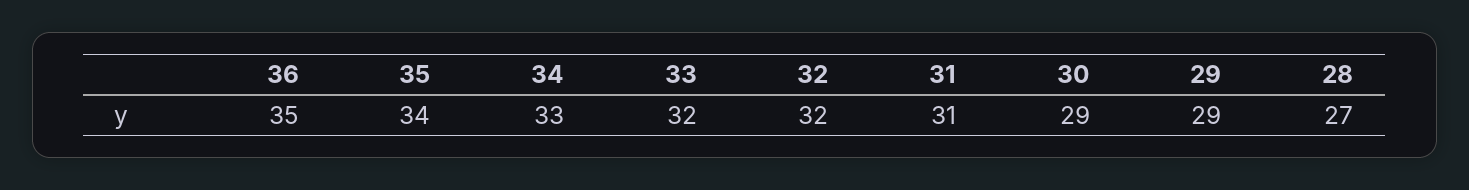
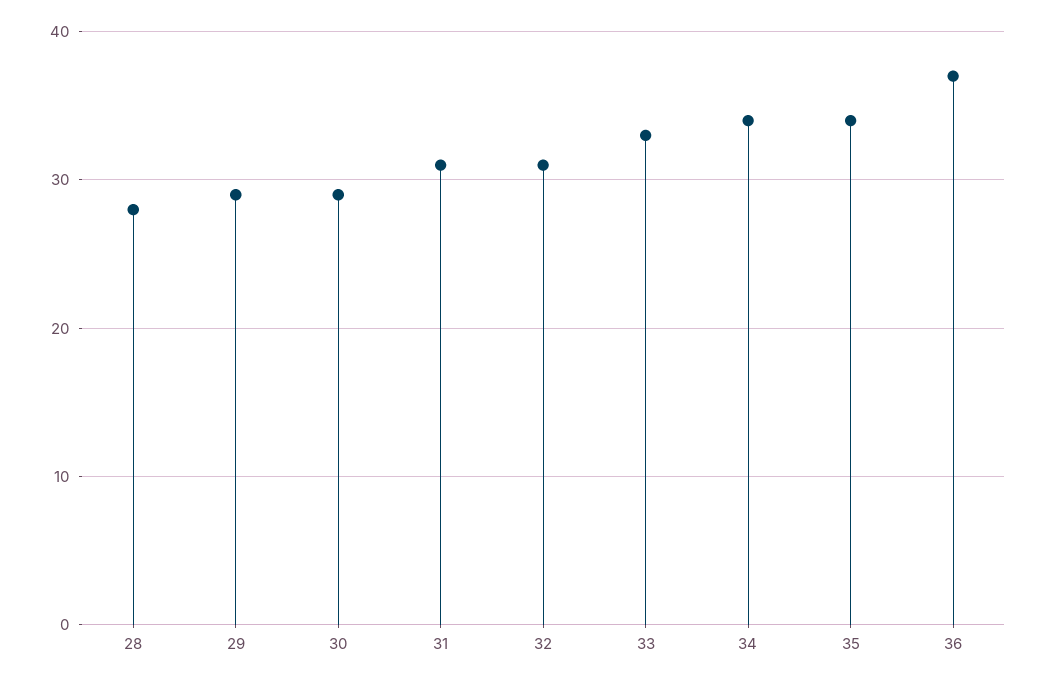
36: 35 -> 37
34: 33 -> 34
33: 32 -> 33
32: 32 -> 31
28: 27 -> 28

